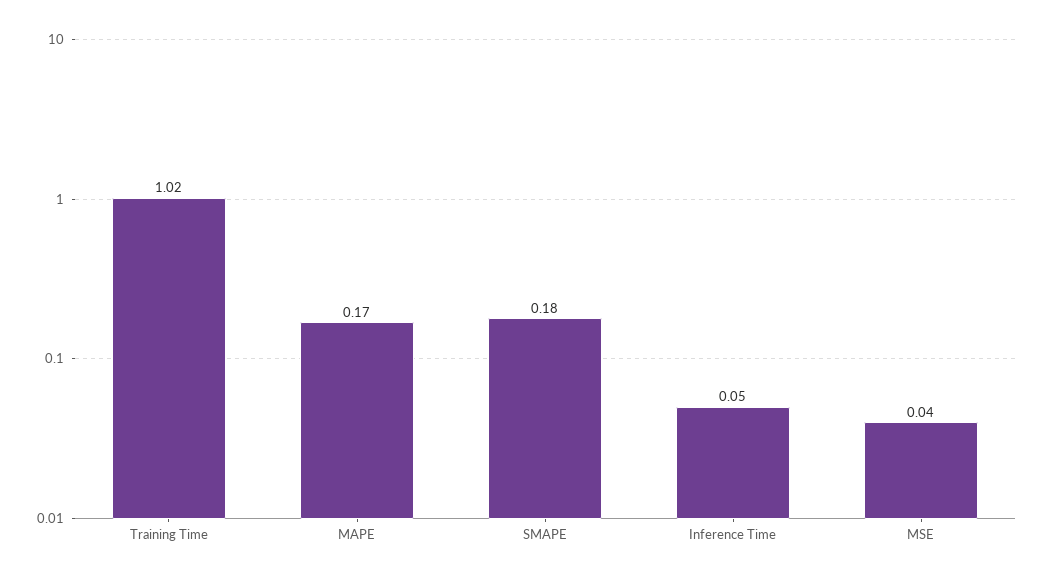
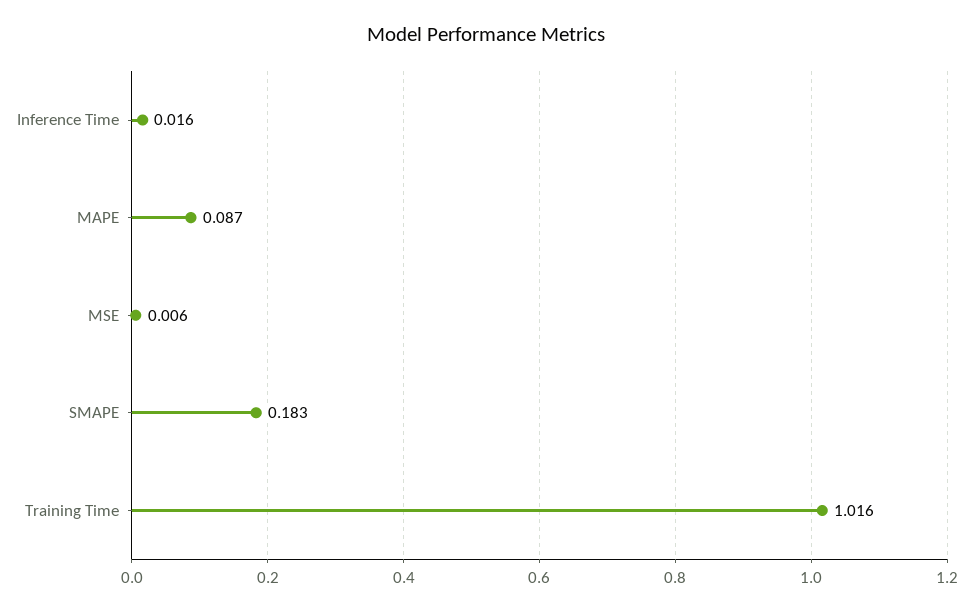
MAPE: 0.17 -> 0.087
Inference Time: 0.05 -> 0.016
MSE: 0.04 -> 0.006

